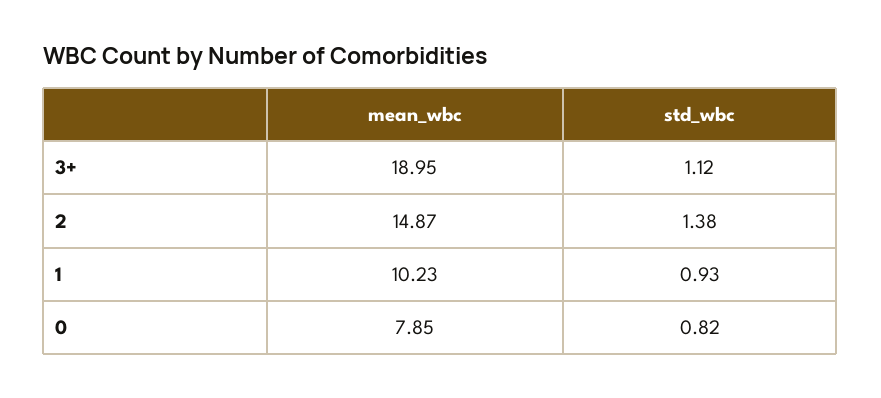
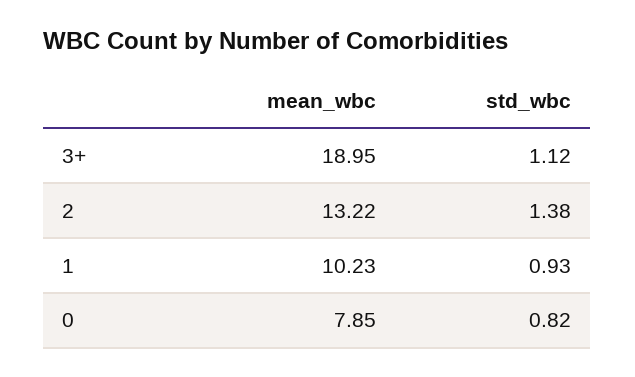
mean_wbc, 2: 14.87 -> 13.22

